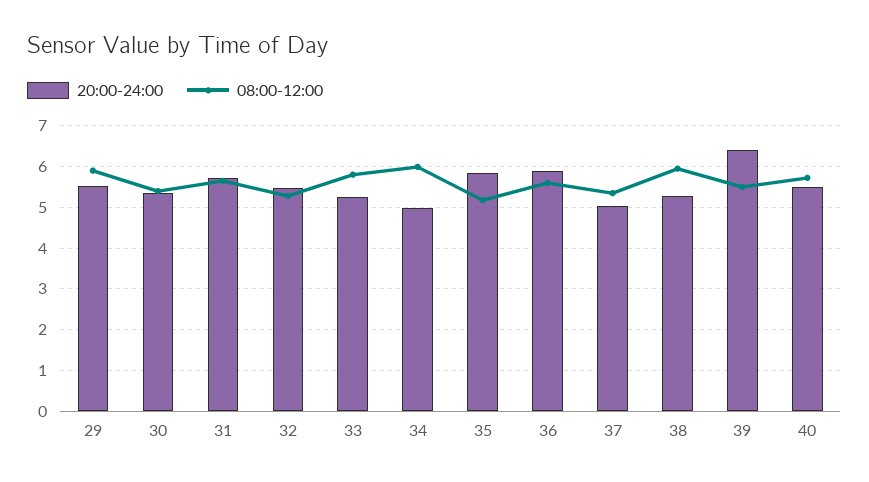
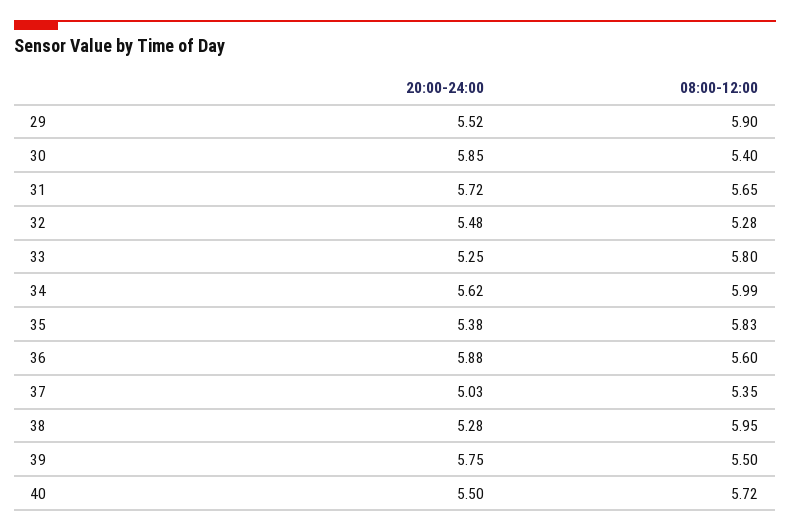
20:00-24:00, 30: 5.4 -> 5.85
20:00-24:00, 34: 5 -> 5.62
20:00-24:00, 35: 5.8 -> 5.38
08:00-12:00, 35: 5.2 -> 5.83
20:00-24:00, 39: 6.4 -> 5.75

